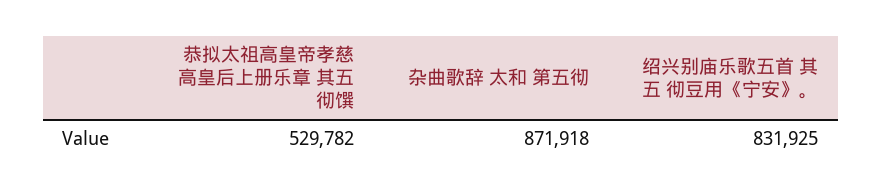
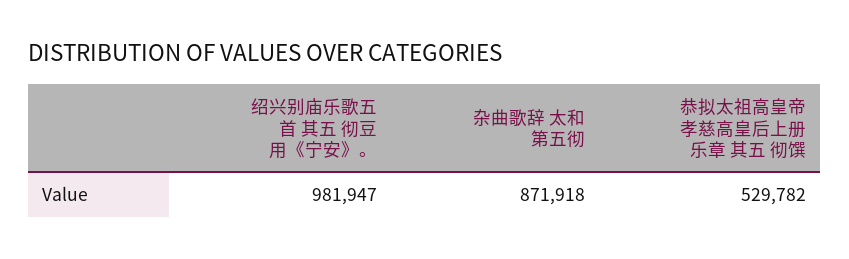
绍兴别庙乐歌五首 其五 彻豆用《宁安》。: 831925 -> 981947

